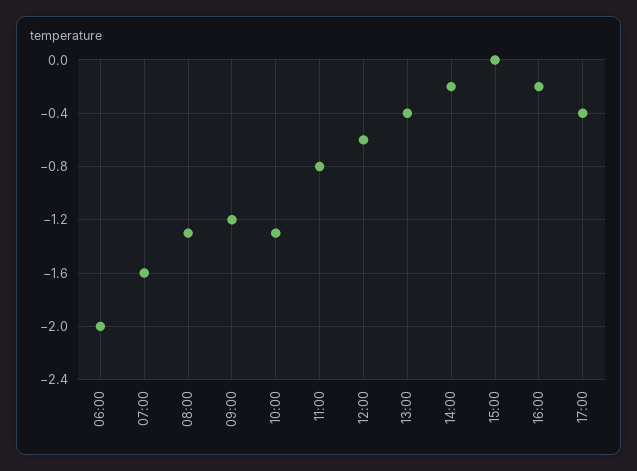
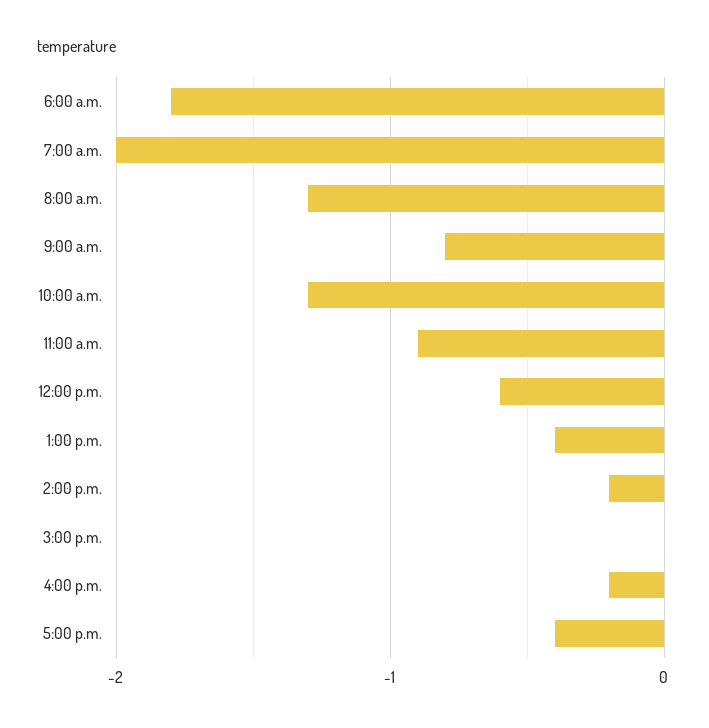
06:00: -2 -> -1.8
07:00: -1.6 -> -2
09:00: -1.2 -> -0.8
11:00: -0.8 -> -0.9

